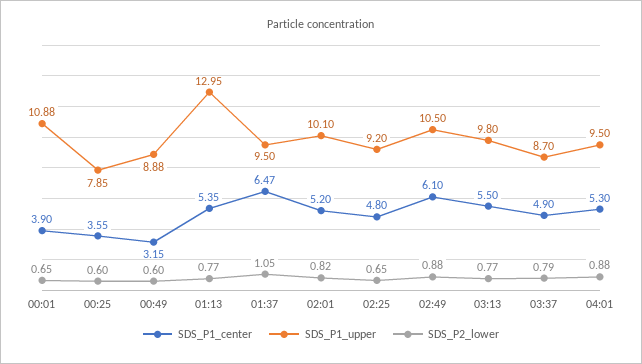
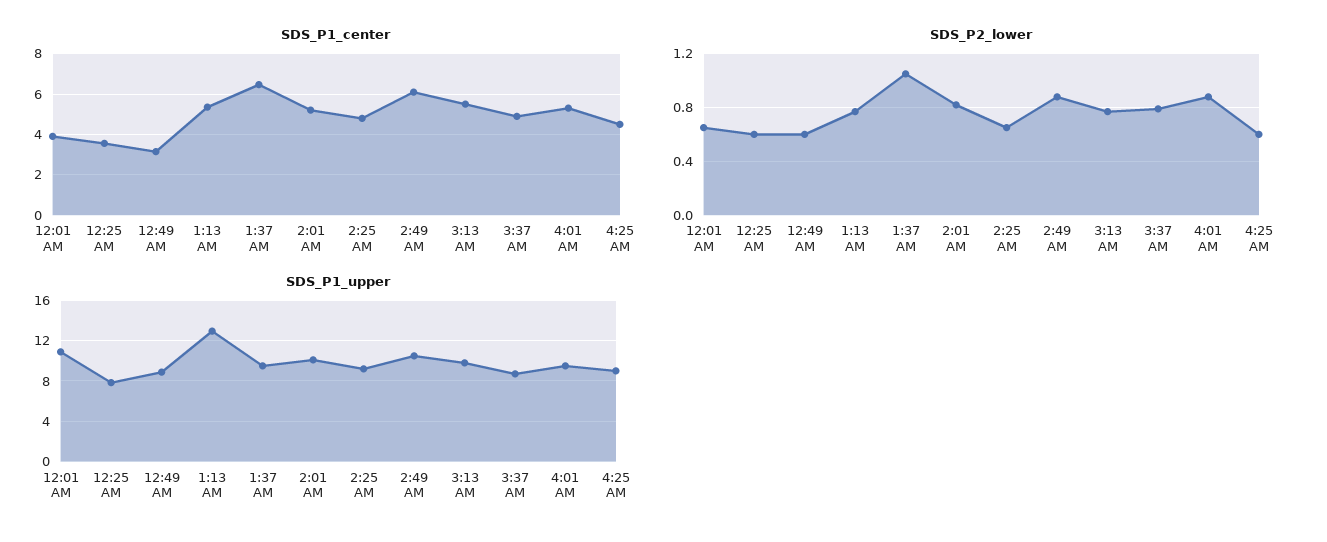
SDS_P1_center, 4:25 AM: none -> 4.5
SDS_P2_lower, 4:25 AM: none -> 0.6
SDS_P1_upper, 4:25 AM: none -> 9

